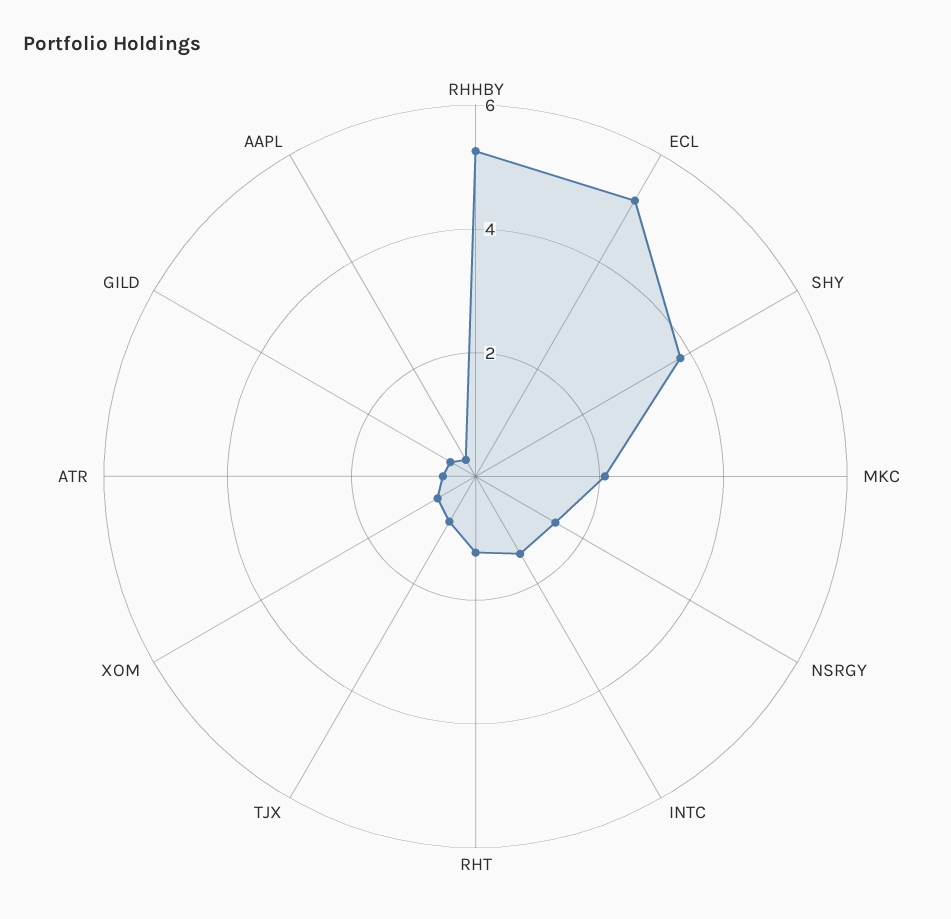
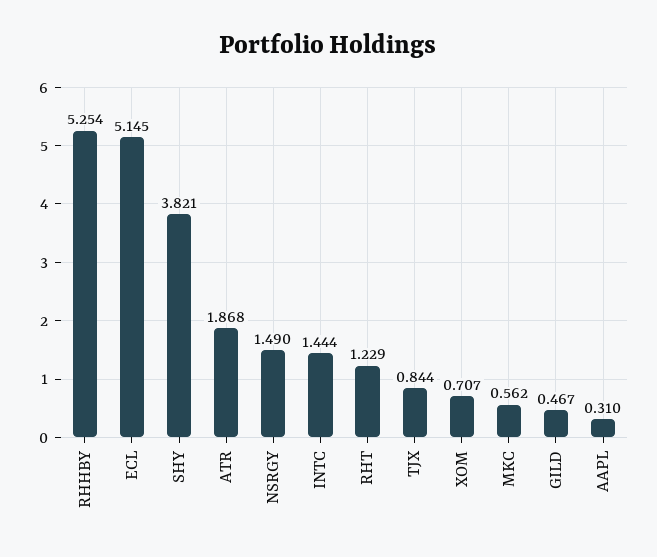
MKC: 2 -> 0.562
ATR: 0.5 -> 1.868

